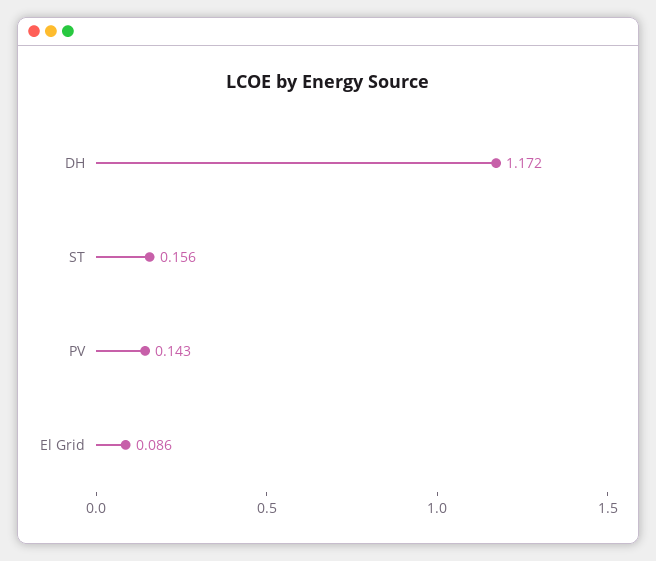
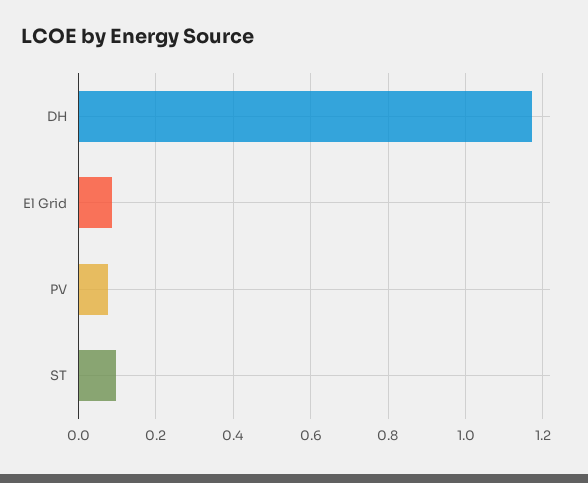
ST: 0.156 -> 0.1
PV: 0.143 -> 0.08

